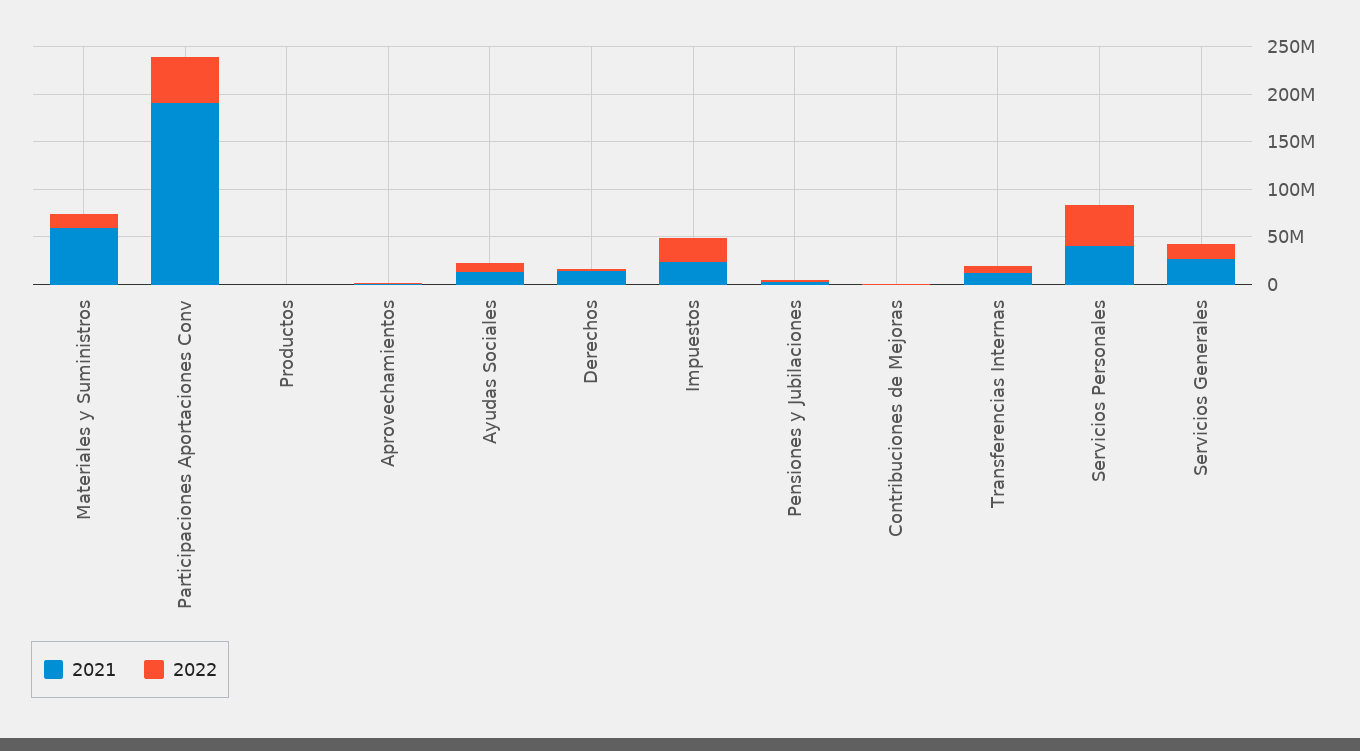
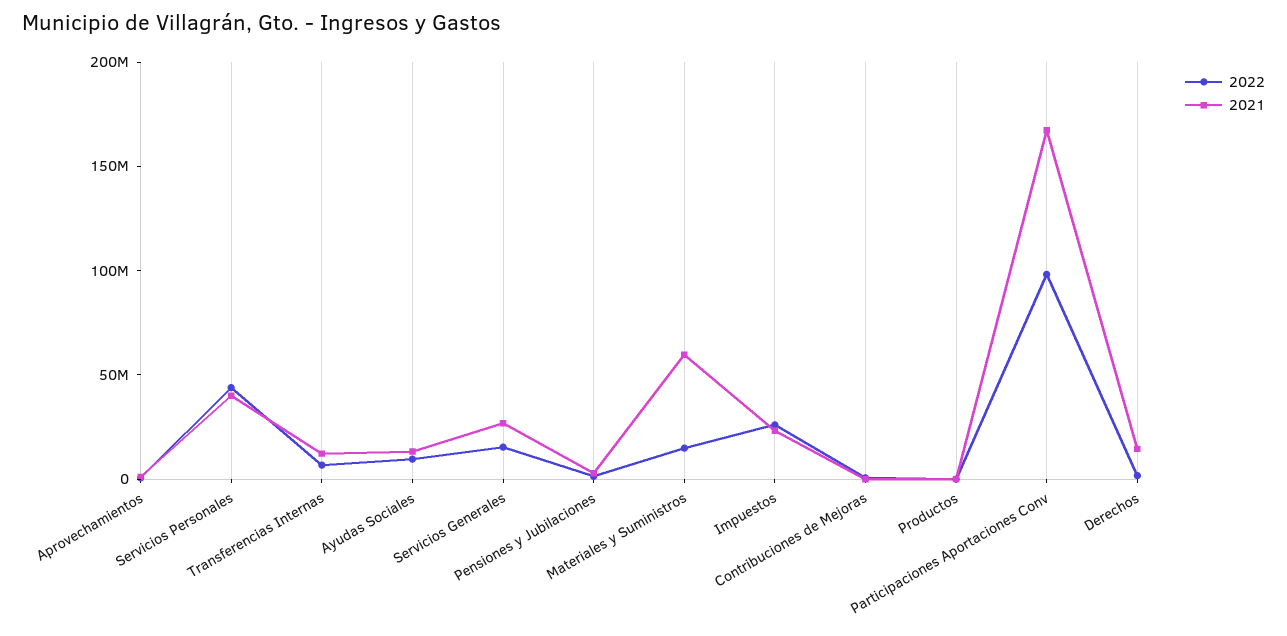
2021, Participaciones Aportaciones Conv: 190000000 -> 170000000
2022, Participaciones Aportaciones Conv: 50000000 -> 100000000

